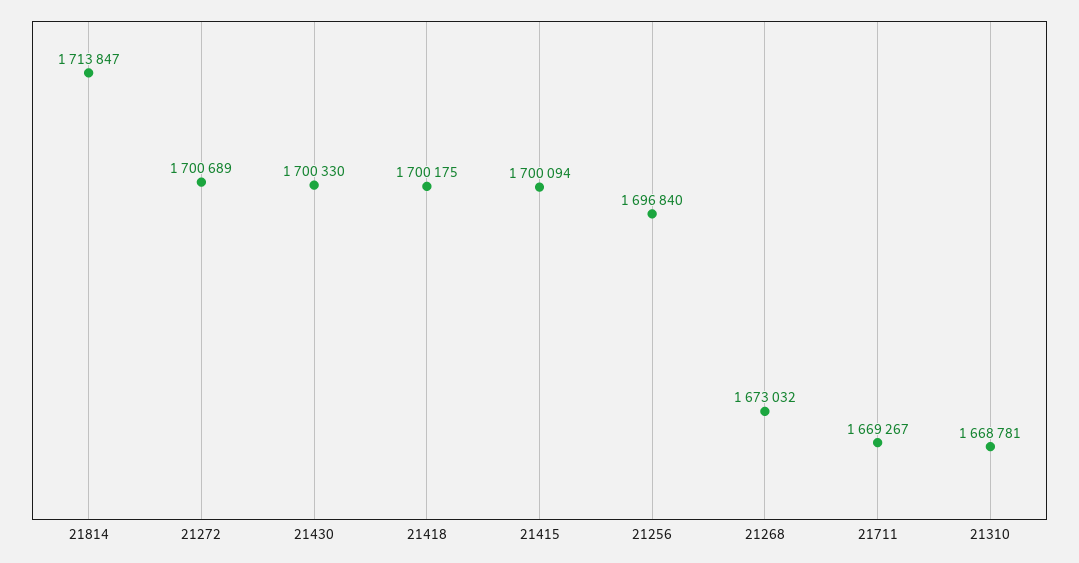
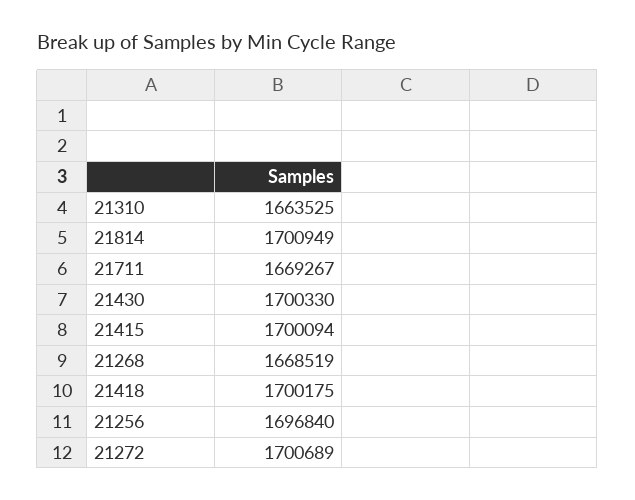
21814: 1713847 -> 1700949
21268: 1673032 -> 1668519
21310: 1668781 -> 1663525

